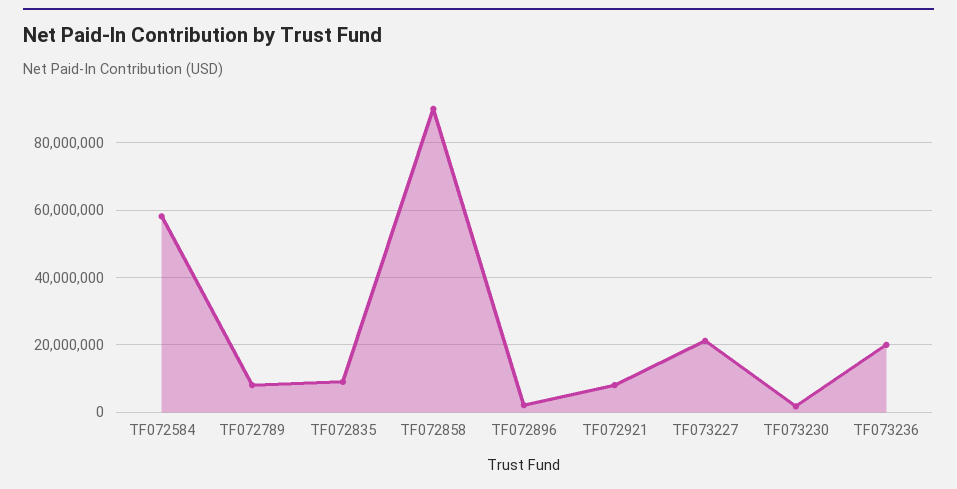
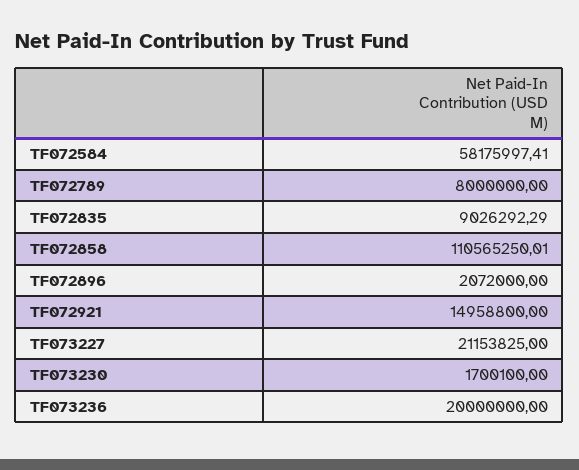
TF072858: 90000000 -> 110565250.01
TF072921: 8000000 -> 14958800

